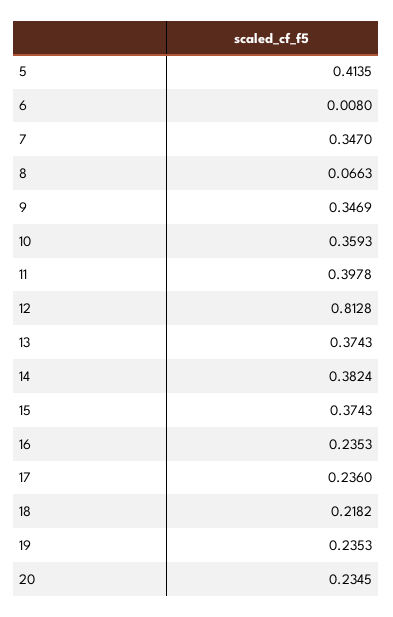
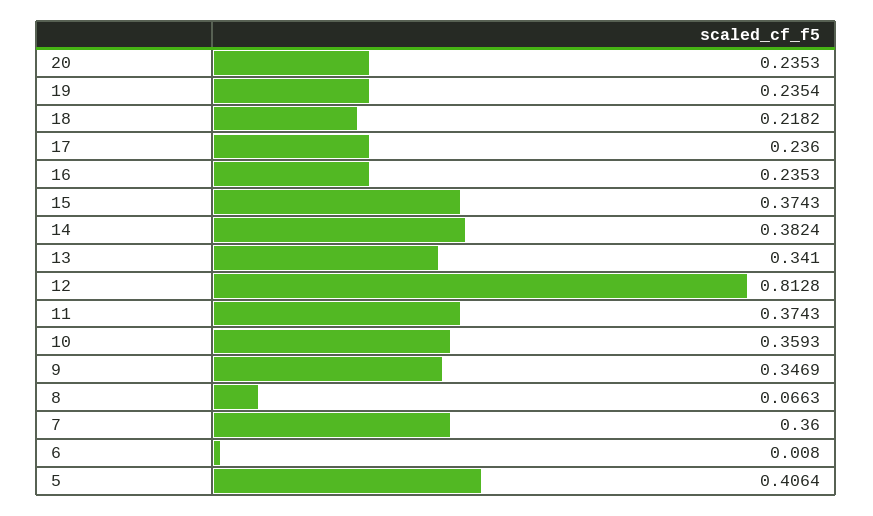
5: 0.4135 -> 0.4064
7: 0.347 -> 0.36
11: 0.3978 -> 0.3743
13: 0.3743 -> 0.341
19: 0.2353 -> 0.2354
20: 0.2345 -> 0.2353

